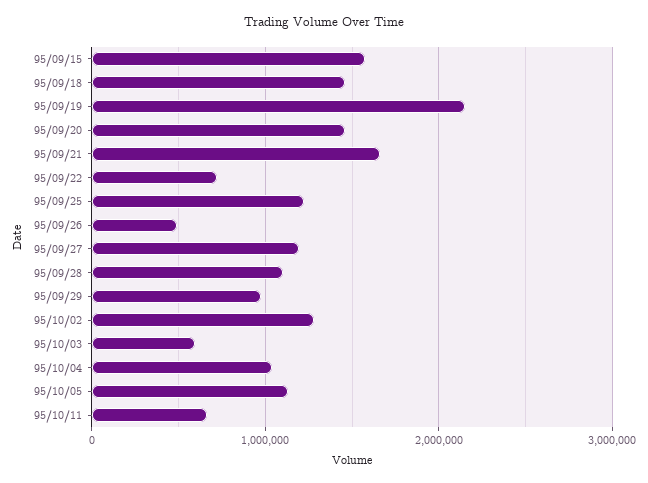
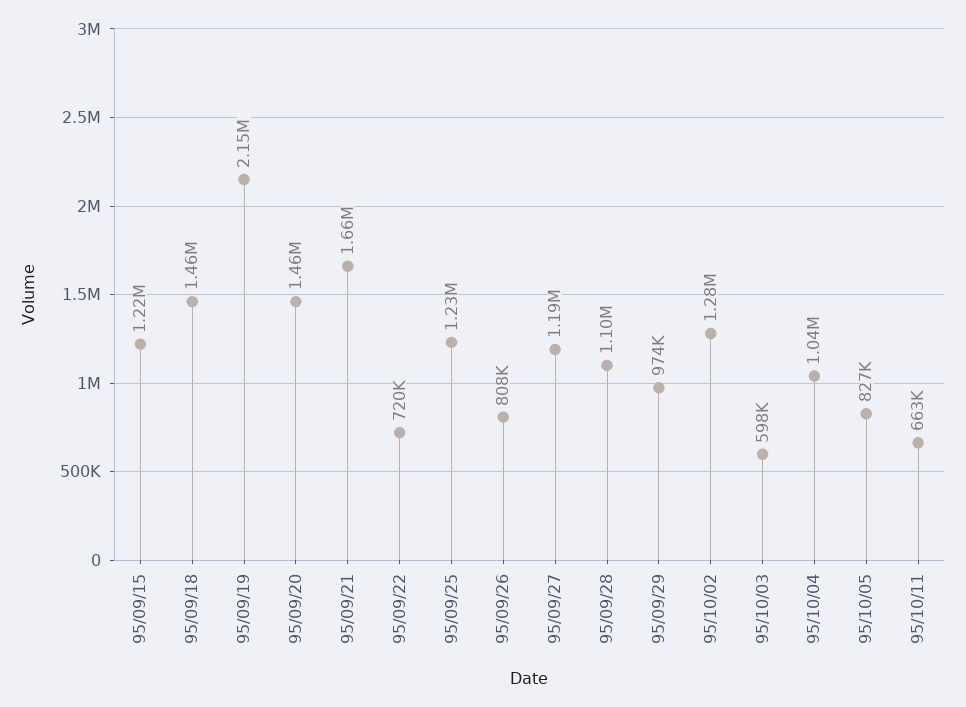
95/09/15: 1600000 -> 1220000
95/09/26: 500000 -> 808000
95/10/05: 1100000 -> 827000

